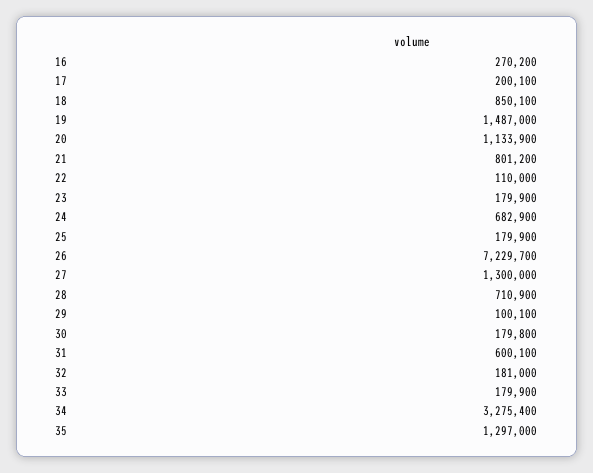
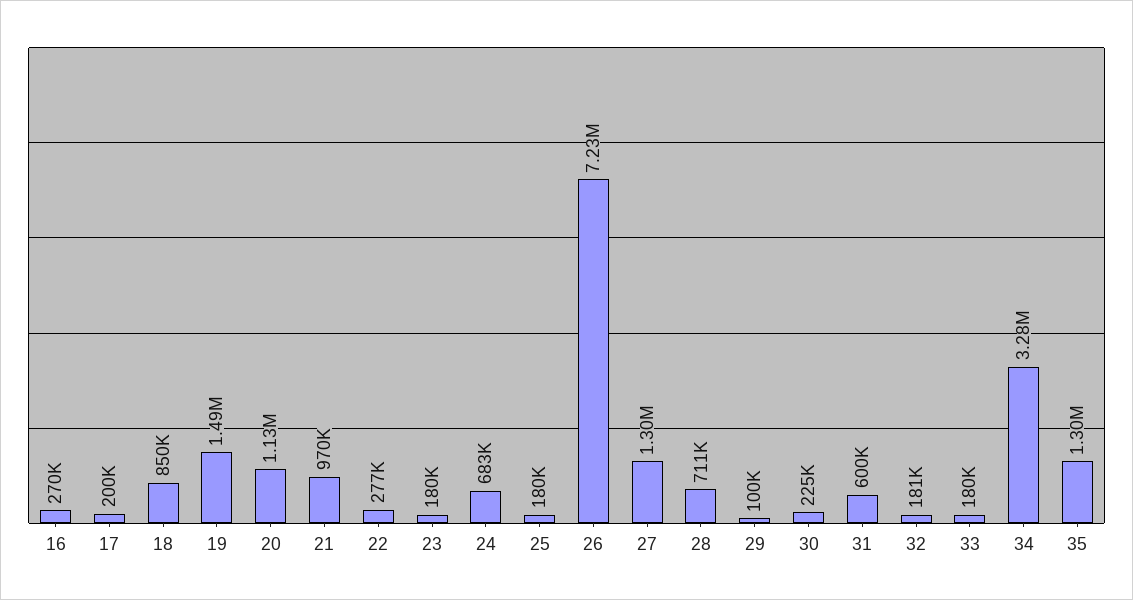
21: 801200 -> 970000
22: 110000 -> 277000
30: 179800 -> 225000

